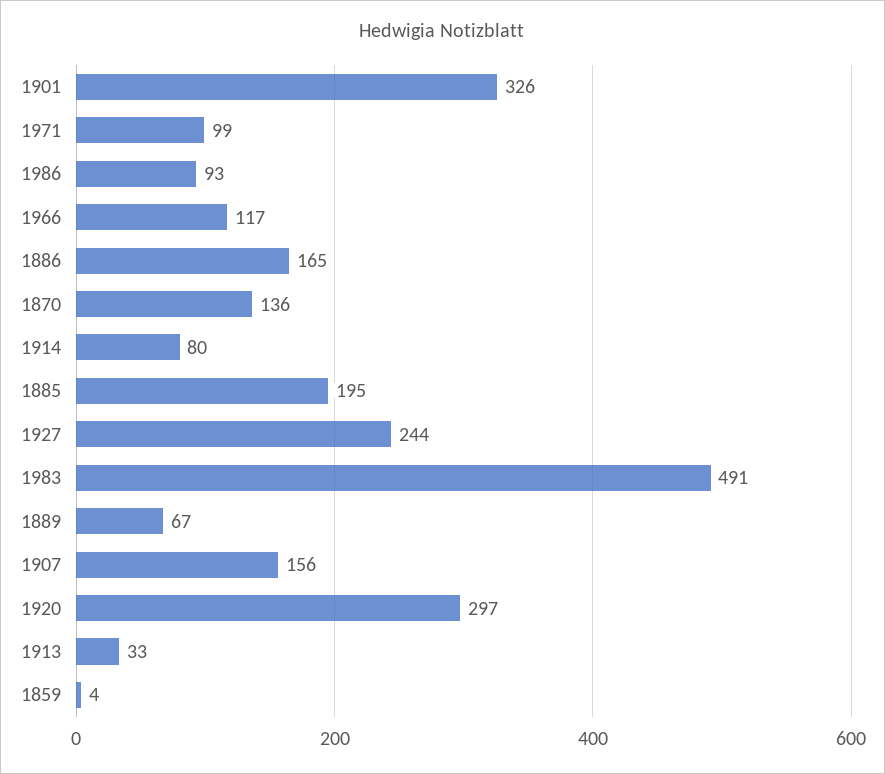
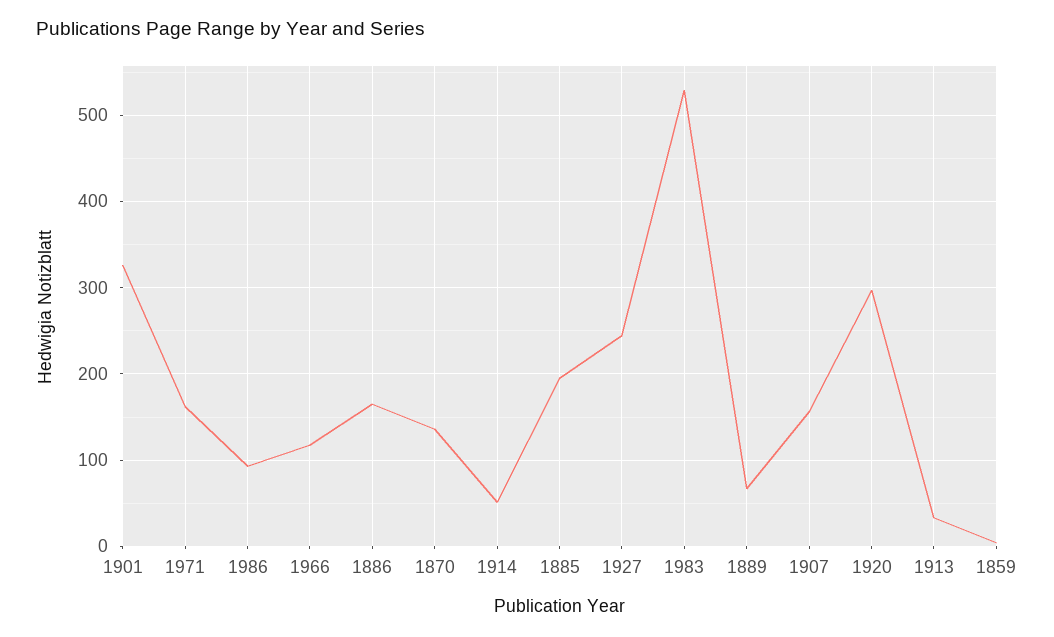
1971: 99 -> 160
1914: 80 -> 50
1983: 491 -> 530

